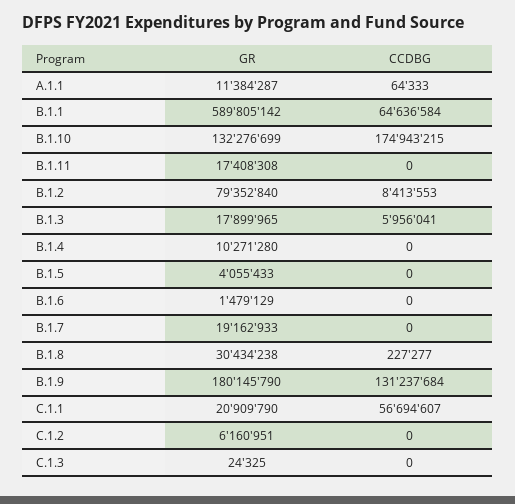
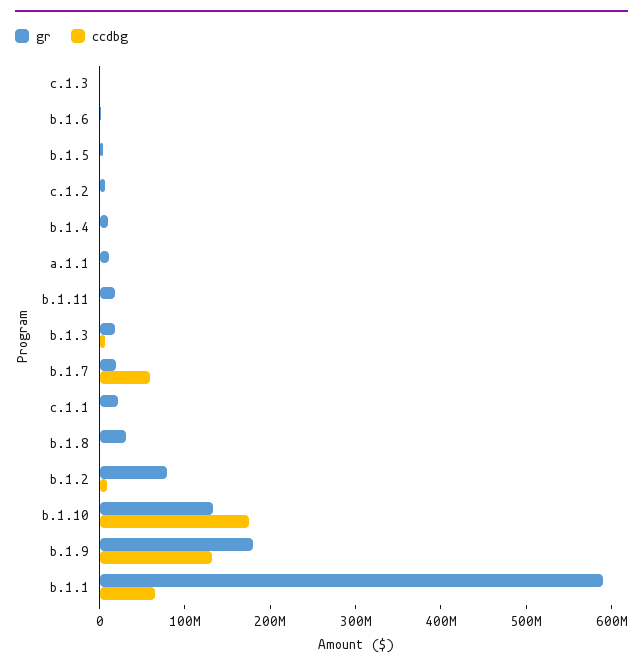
CCDBG, B.1.7: 0 -> 60000000
CCDBG, C.1.1: 56694607 -> 0

